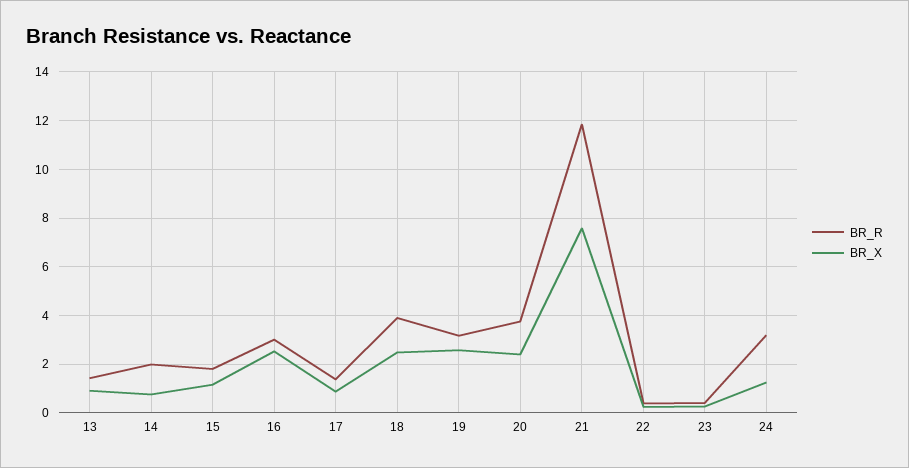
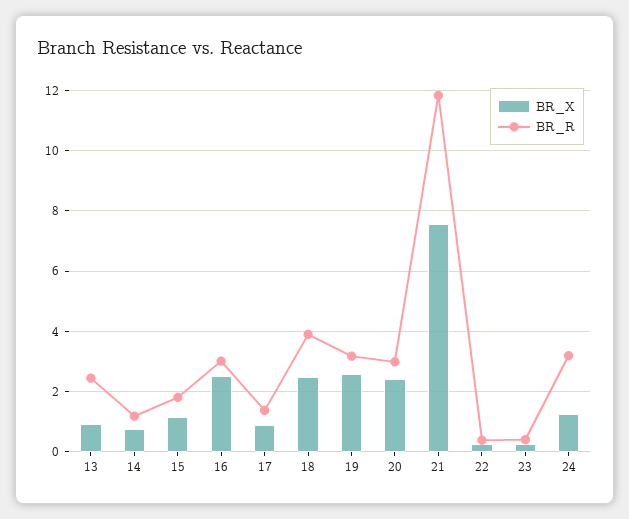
BR_R, 13: 1.5 -> 2.4
BR_R, 14: 2 -> 1.2
BR_R, 20: 3.75 -> 3

